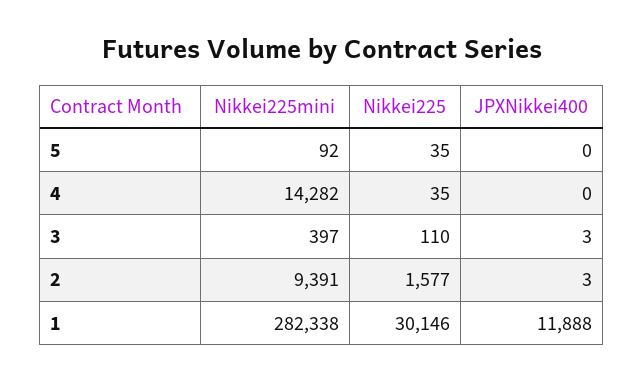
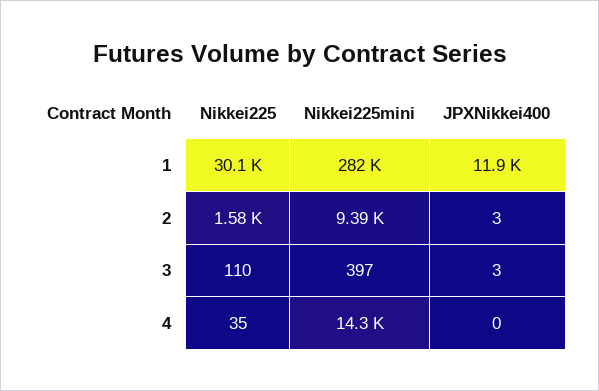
Nikkei225mini, 5: 92 -> none
Nikkei225, 5: 35 -> none
JPXNikkei400, 5: 0 -> none

